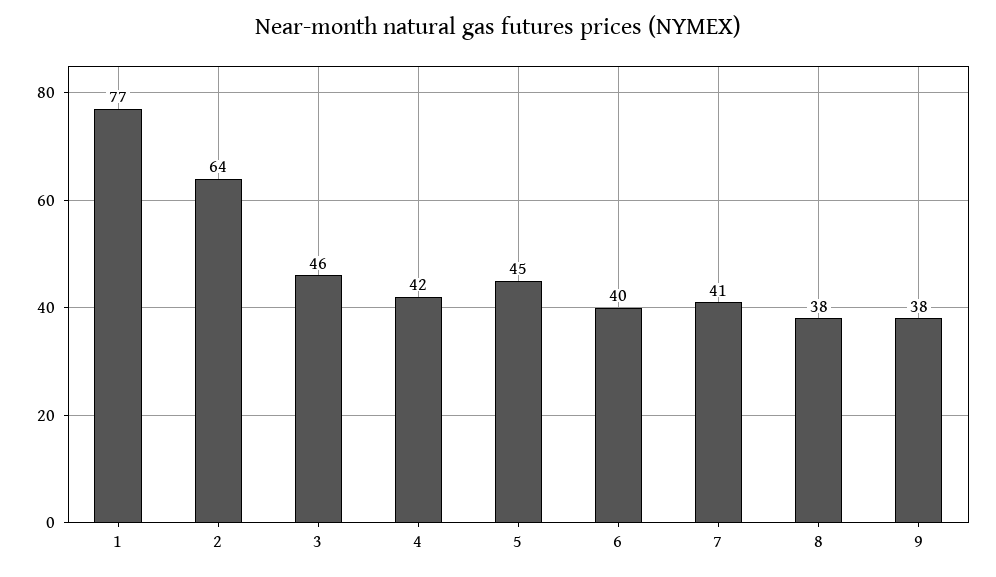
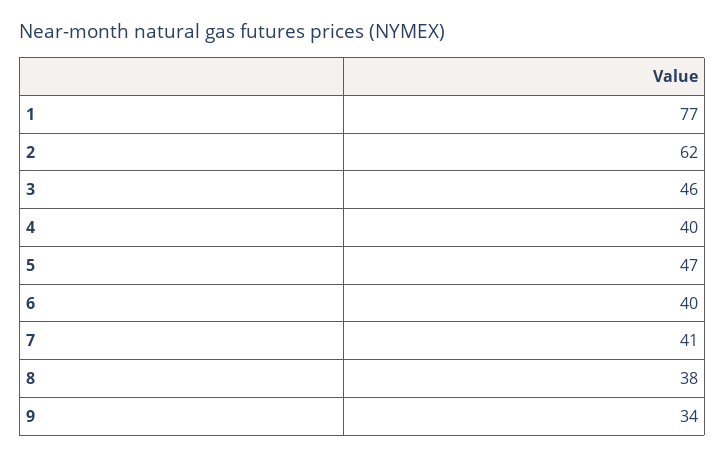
2: 64 -> 62
4: 42 -> 40
5: 45 -> 47
9: 38 -> 34

